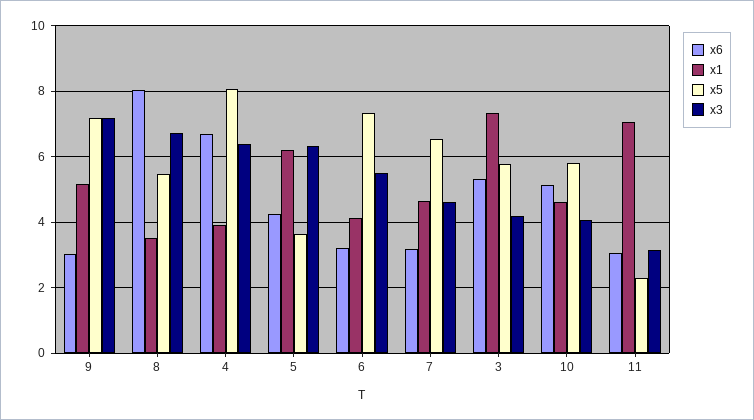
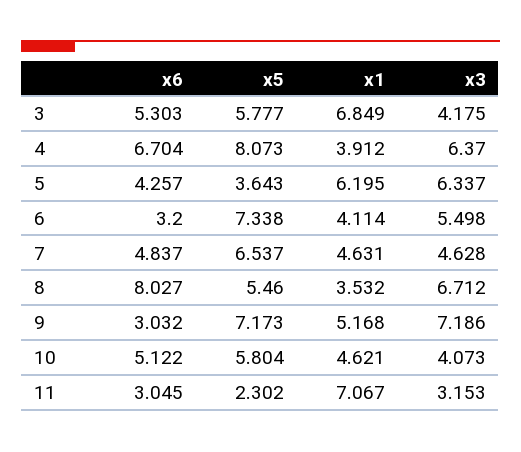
x6, 7: 3.2 -> 4.837
x1, 3: 7.4 -> 6.849

